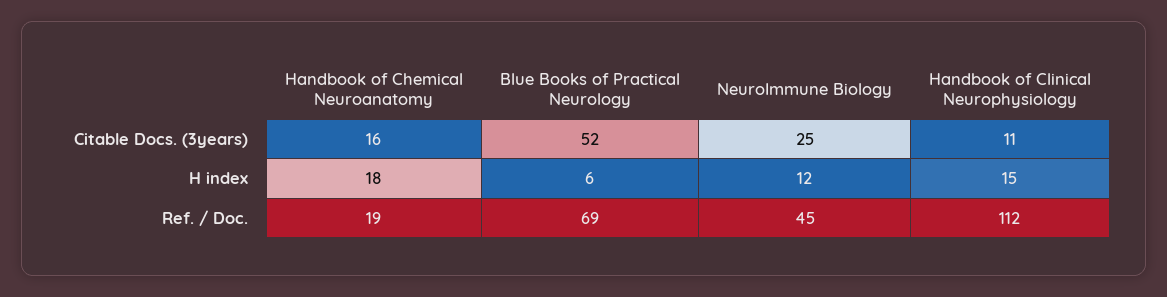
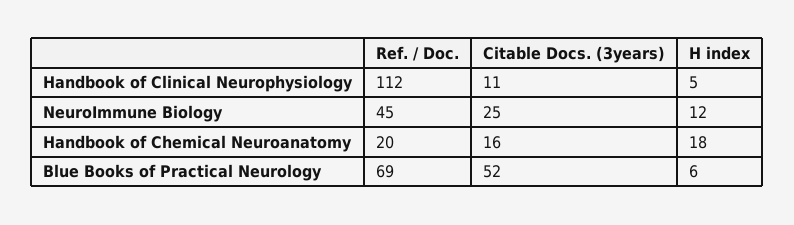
Handbook of Clinical Neurophysiology, H index: 15 -> 5
Handbook of Chemical Neuroanatomy, Ref. / Doc.: 19 -> 20

